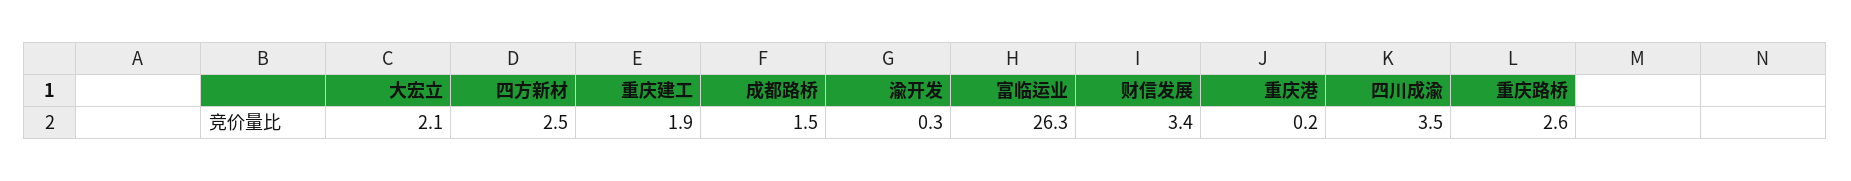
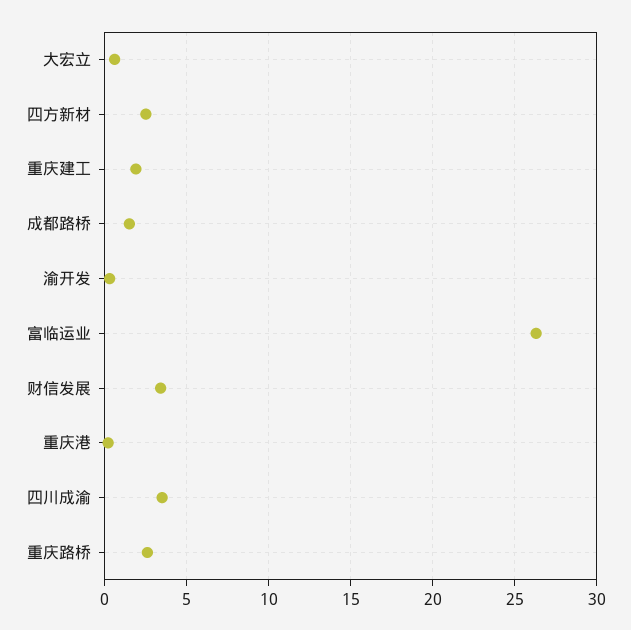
大宏立: 2.1 -> 0.5

